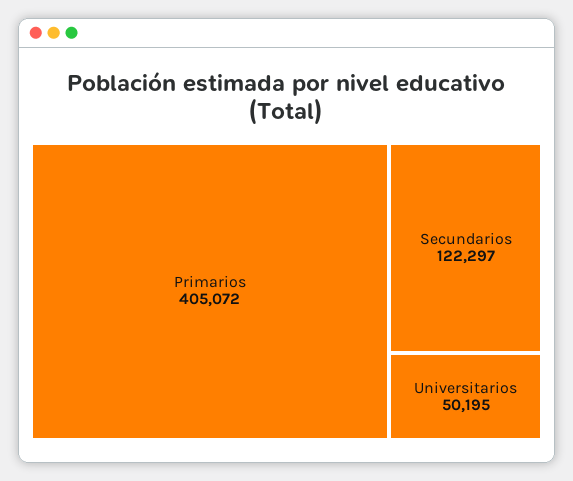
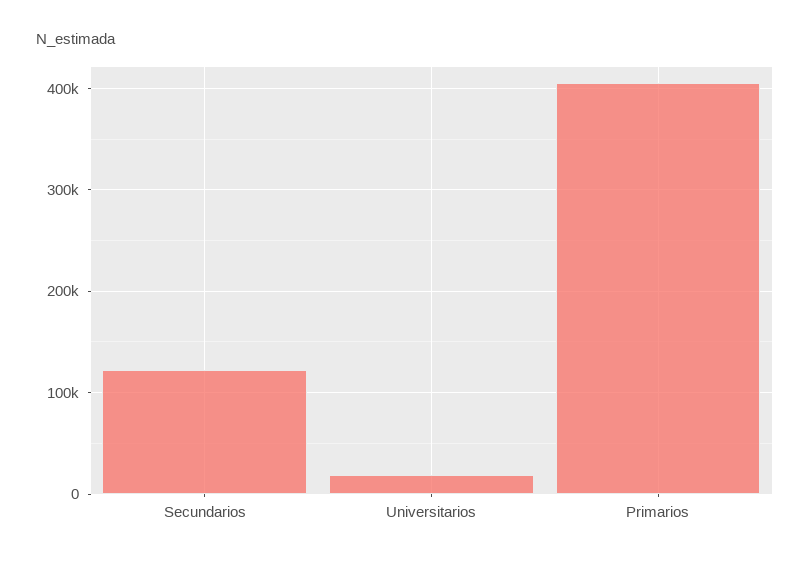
Universitarios: 50195 -> 20000

